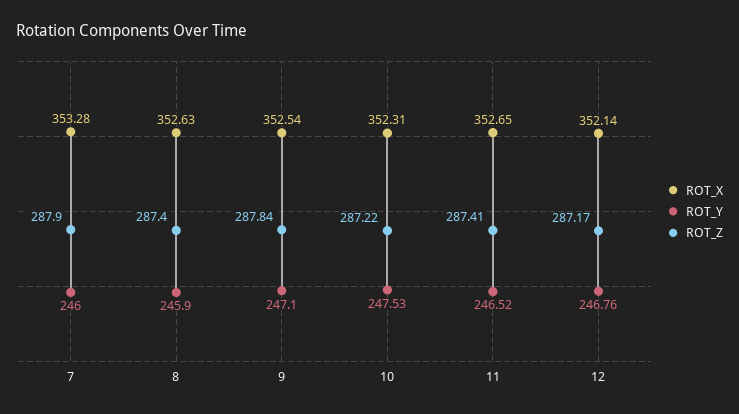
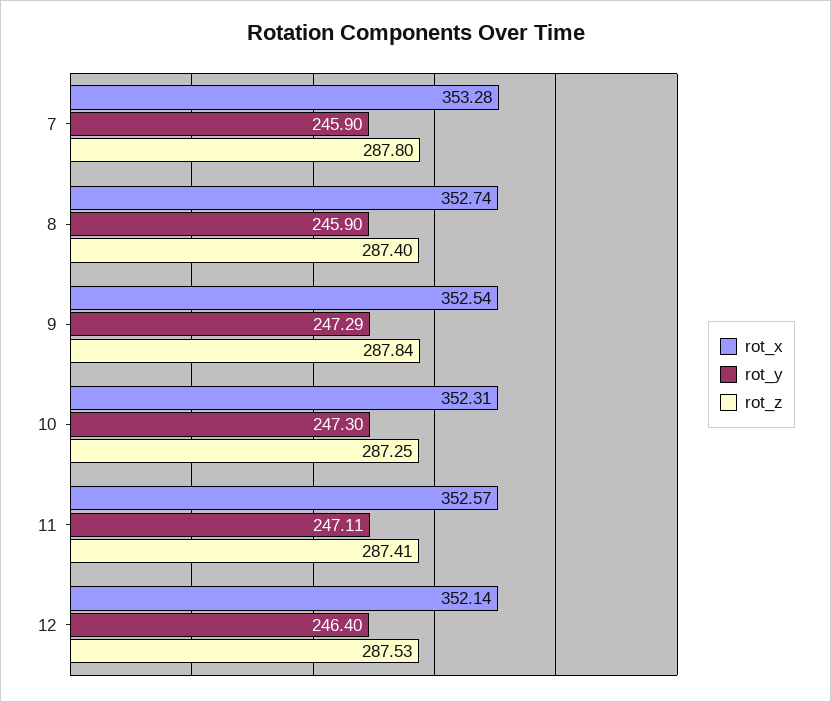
ROT_Y, 7: 246 -> 245.9
ROT_Z, 7: 287.9 -> 287.8
ROT_X, 8: 352.63 -> 352.74
ROT_Y, 9: 247.1 -> 247.29
ROT_Y, 10: 247.53 -> 247.3
ROT_Z, 10: 287.22 -> 287.25
ROT_X, 11: 352.65 -> 352.57
ROT_Y, 11: 246.52 -> 247.11
ROT_Y, 12: 246.76 -> 246.4
ROT_Z, 12: 287.17 -> 287.53

